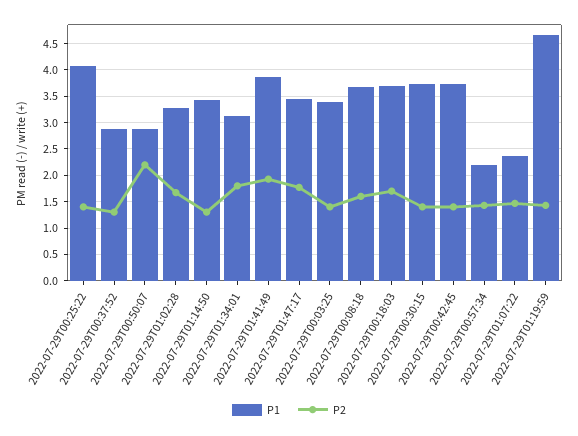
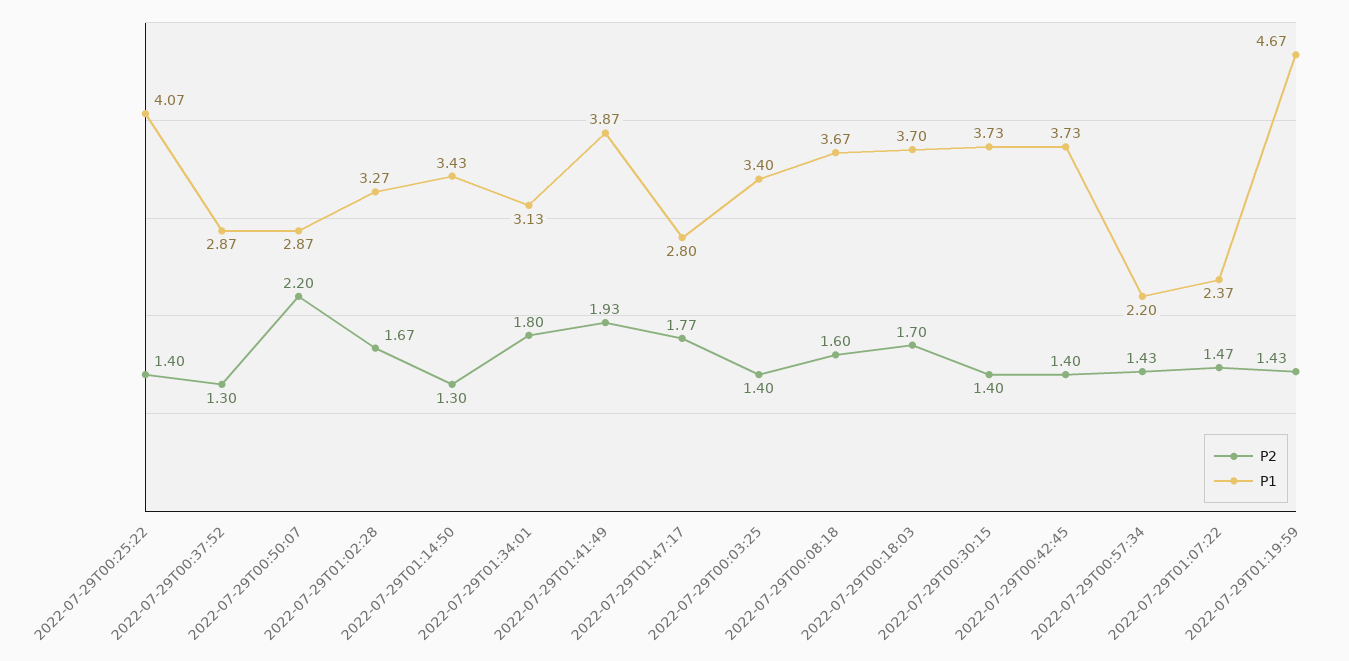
P1, 2022-07-29T01:47:17: 3.5 -> 2.8

